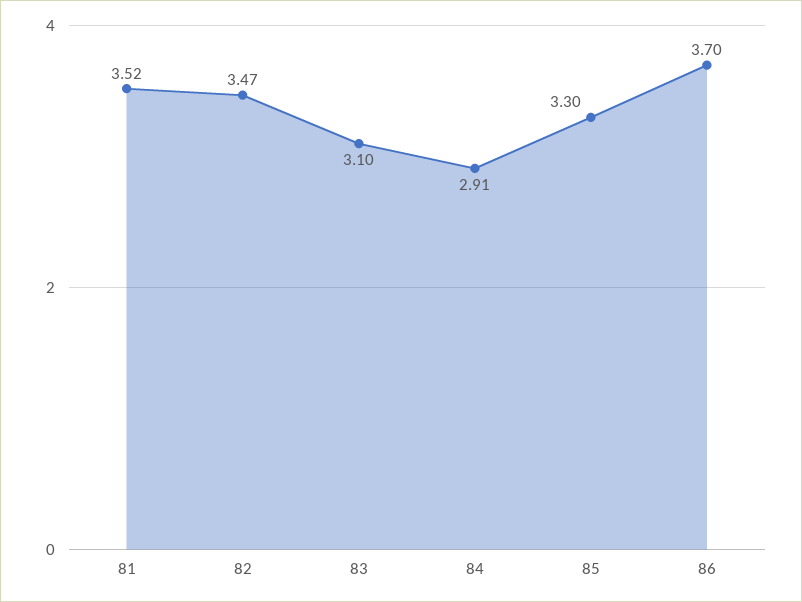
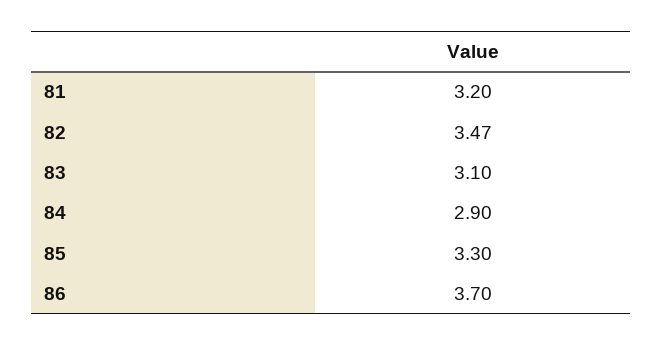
81: 3.52 -> 3.2
84: 2.91 -> 2.9

